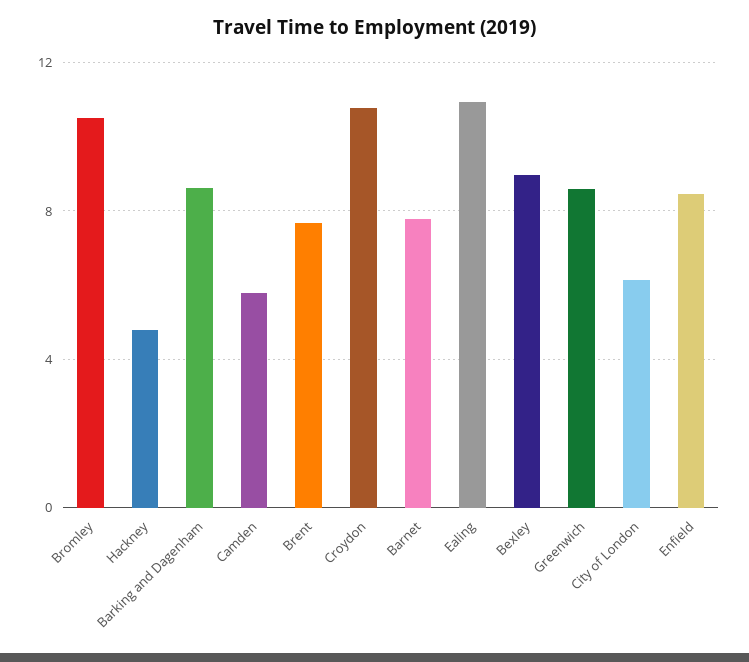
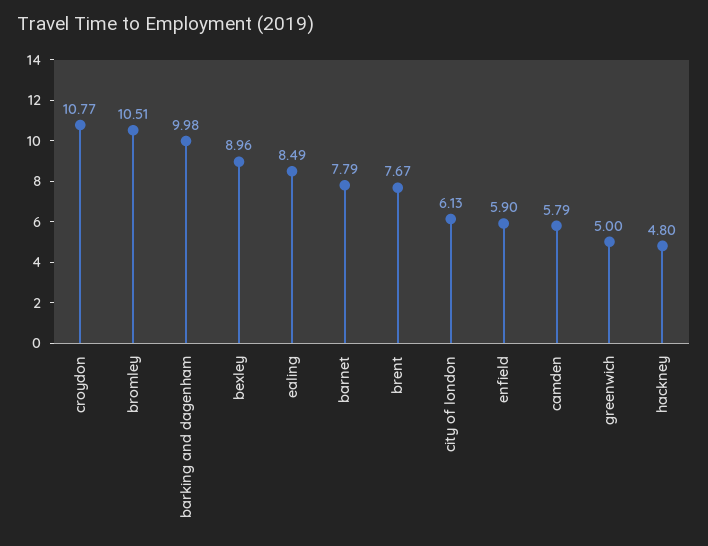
Barking and Dagenham: 8.5 -> 9.98
Ealing: 11 -> 8.49
Greenwich: 8.5 -> 5
Enfield: 8.5 -> 5.9

